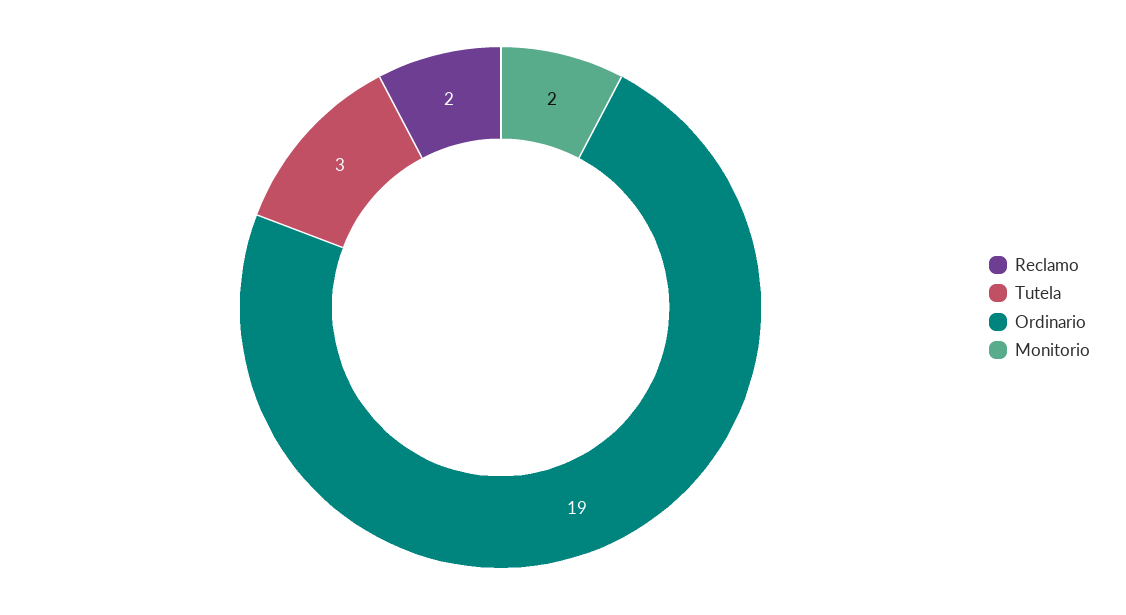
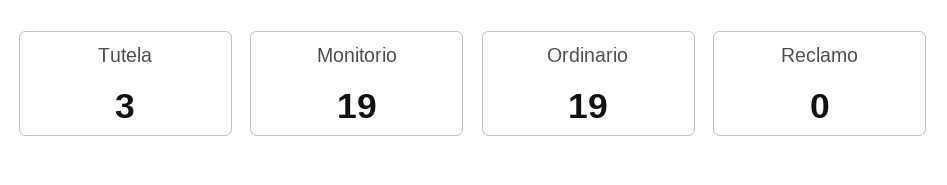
Reclamo: 2 -> 0
Monitorio: 2 -> 19

